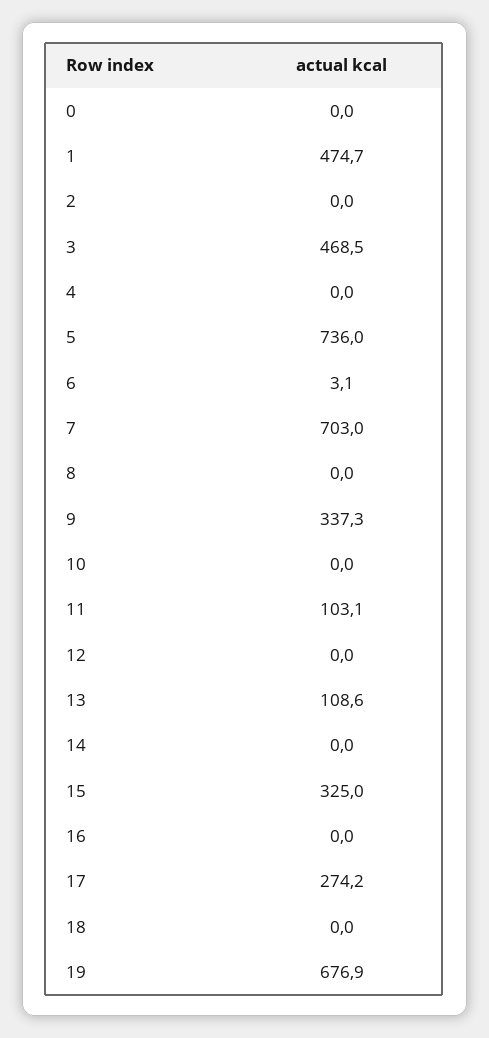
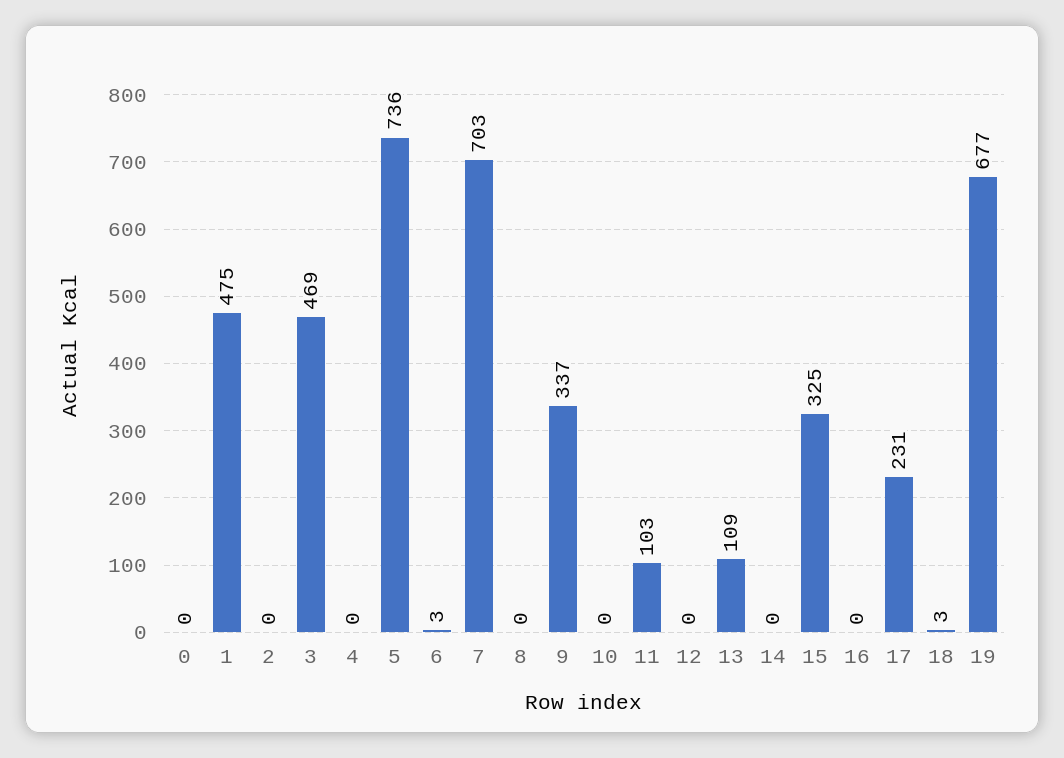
17: 274.2 -> 231
18: 0 -> 3

